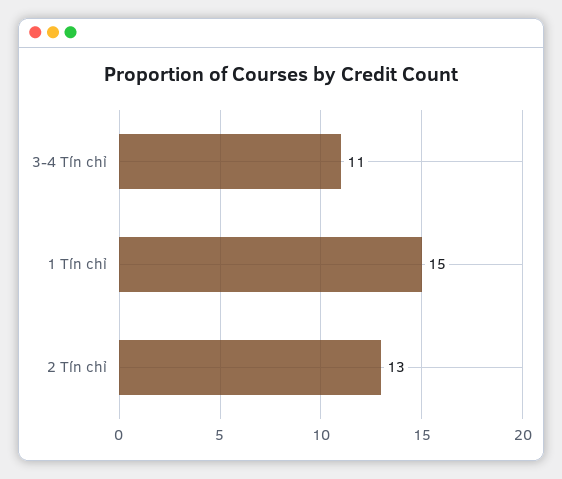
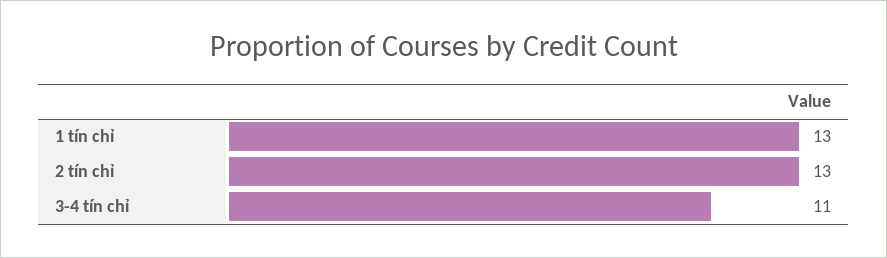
1 Tín chỉ: 15 -> 13

